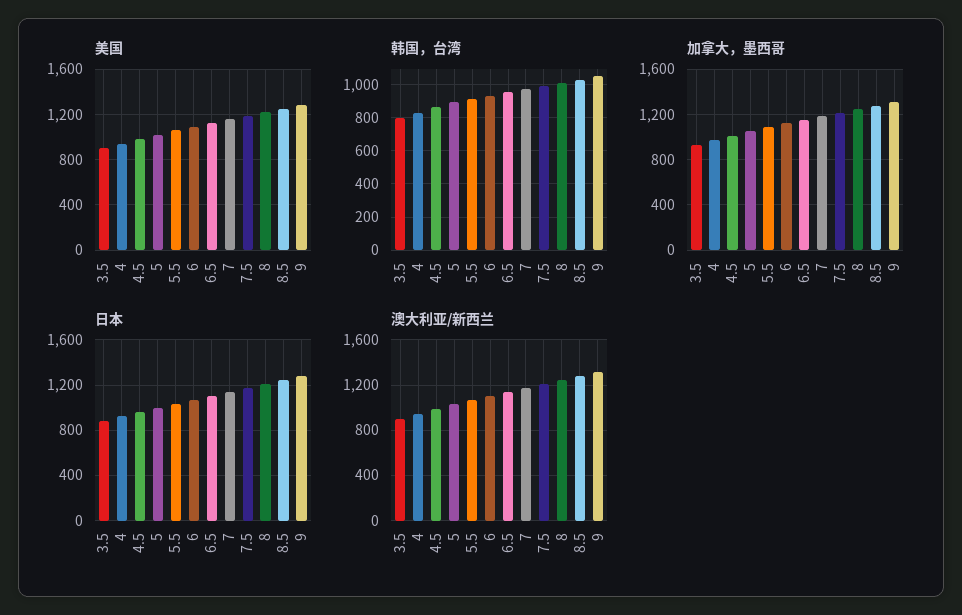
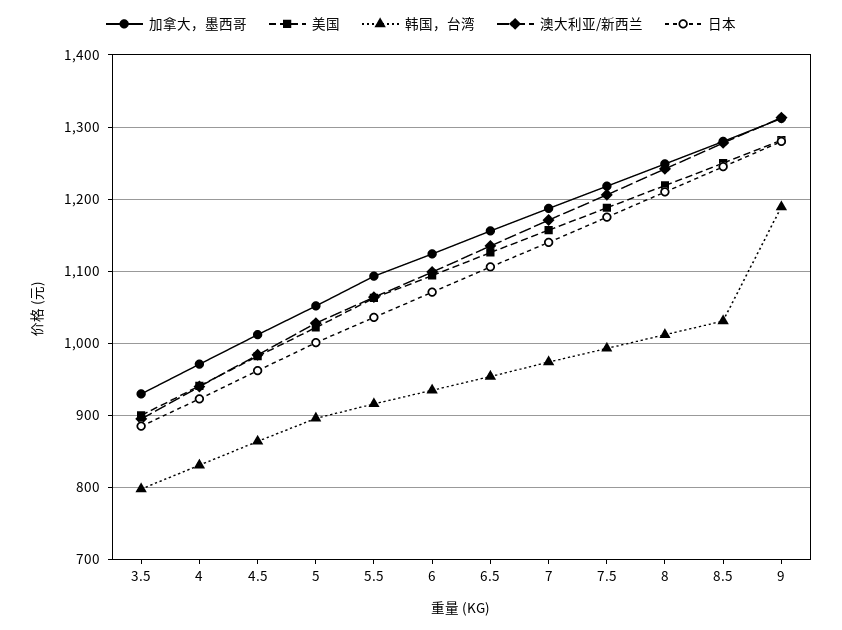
韩国，台湾, 9: 1050 -> 1190

